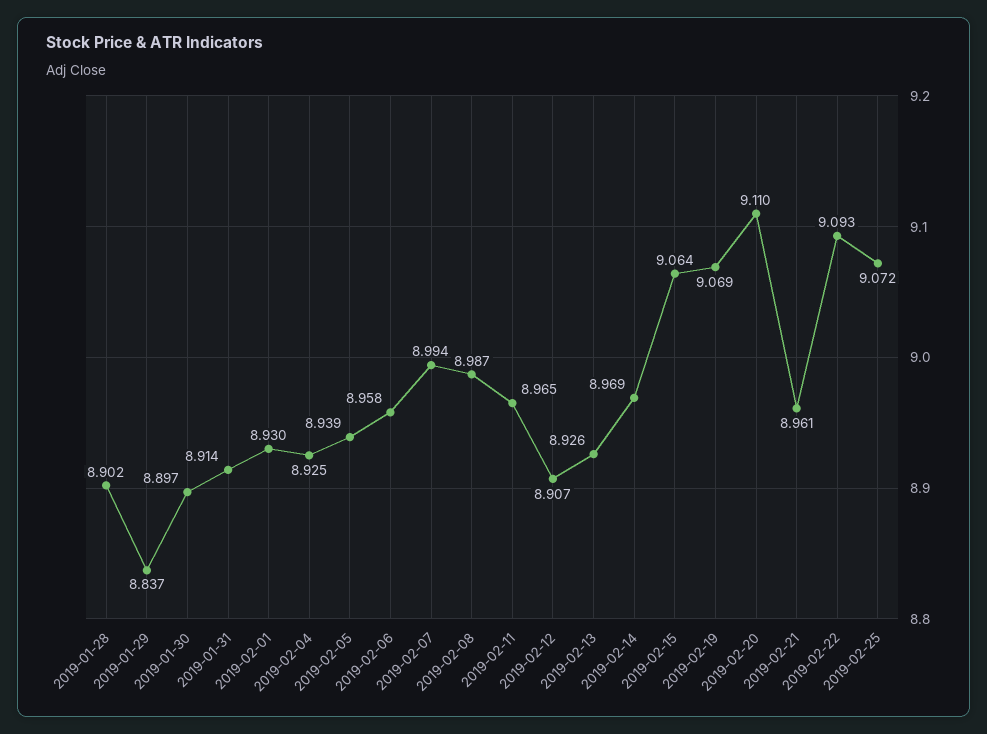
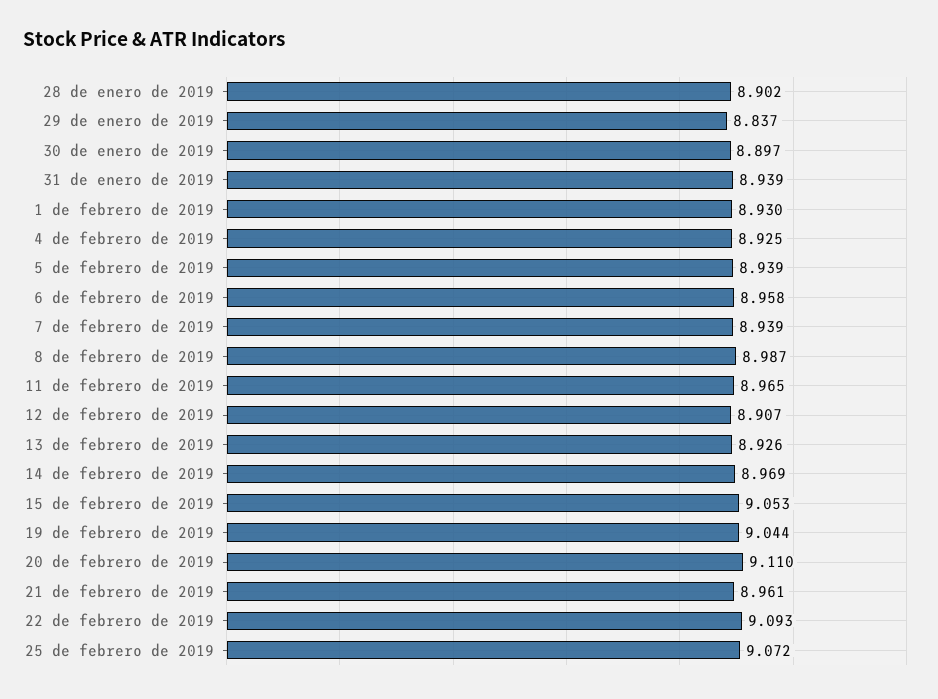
2019-01-31: 8.914 -> 8.939
2019-02-07: 8.994 -> 8.939
2019-02-15: 9.064 -> 9.053
2019-02-19: 9.069 -> 9.044

